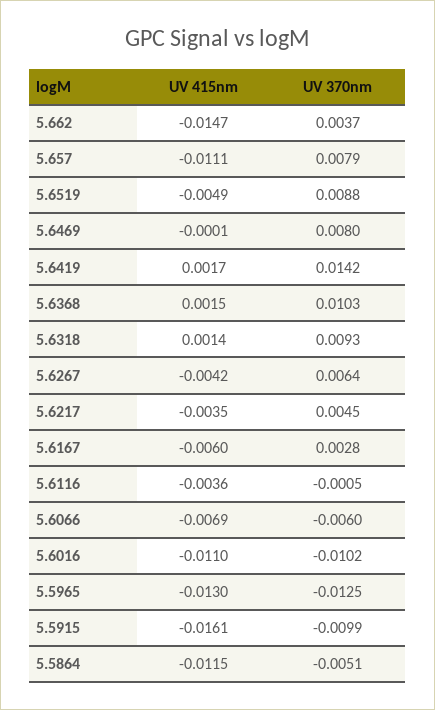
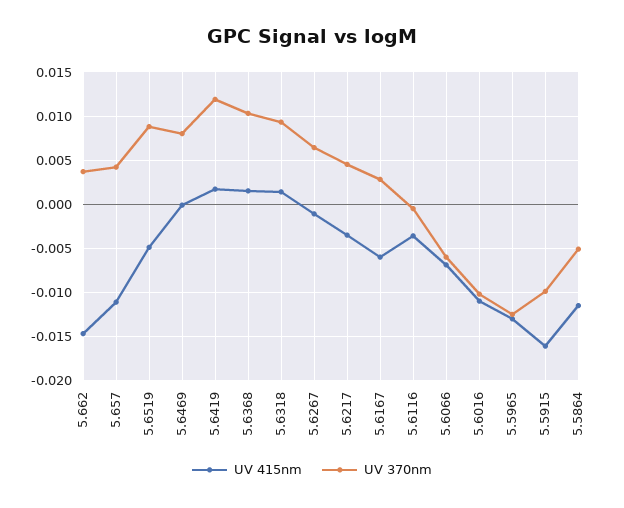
UV 370nm, 5.657: 0.0079 -> 0.004
UV 370nm, 5.6419: 0.0142 -> 0.012
UV 415nm, 5.6267: -0.0042 -> -0.001

